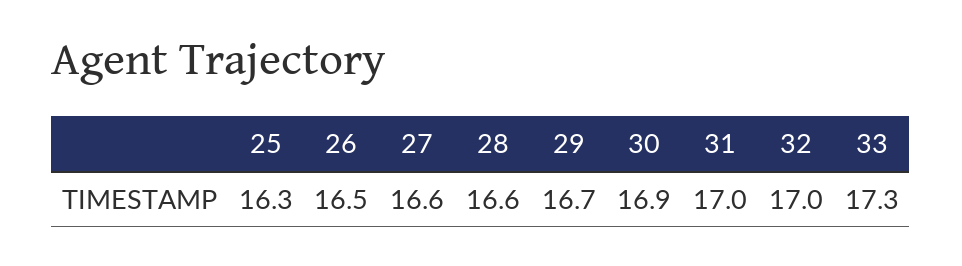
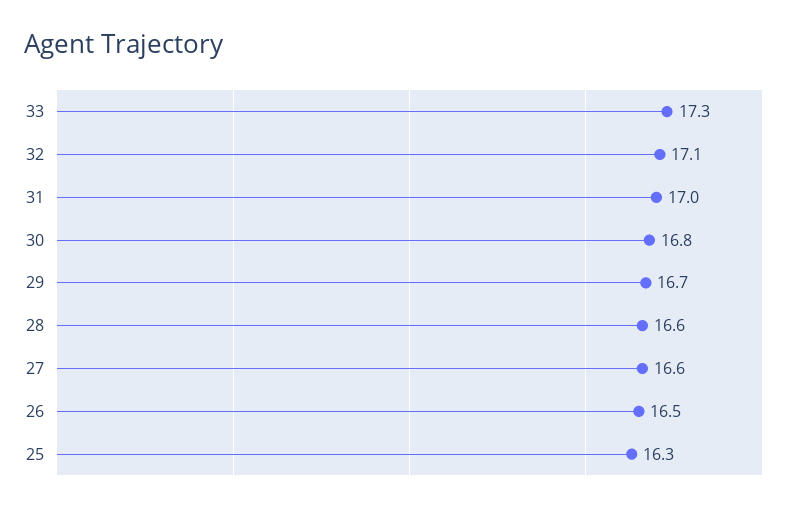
30: 16.9 -> 16.8
32: 17 -> 17.1

